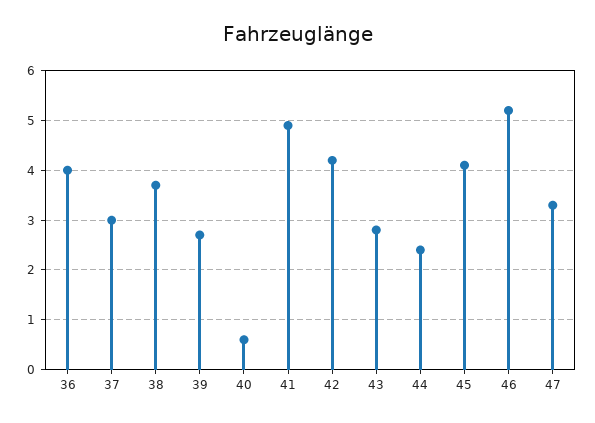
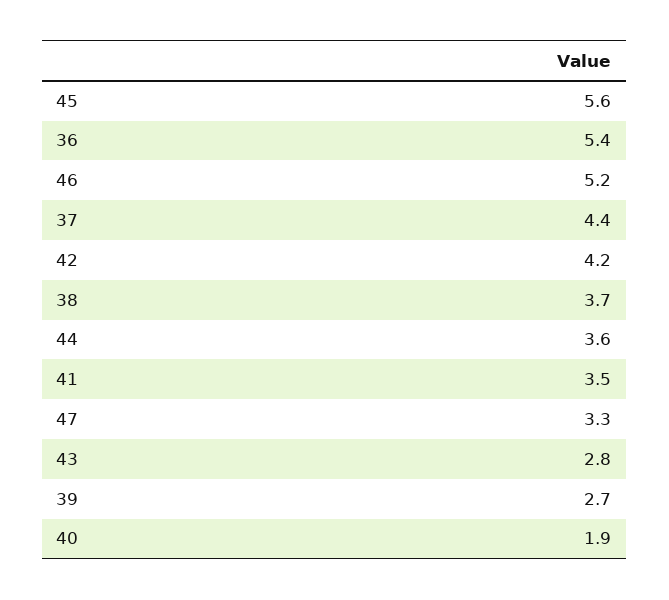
36: 4 -> 5.4
37: 3 -> 4.4
40: 0.5 -> 1.9
41: 5 -> 3.5
44: 2.5 -> 3.6
45: 4 -> 5.6

